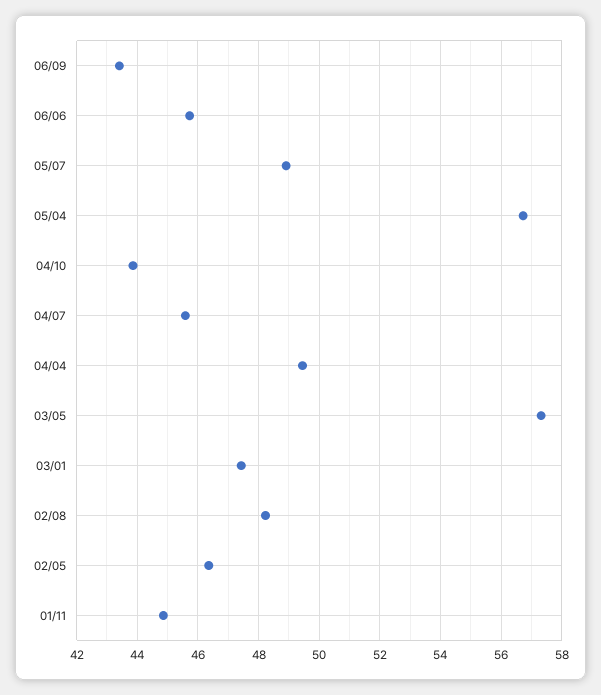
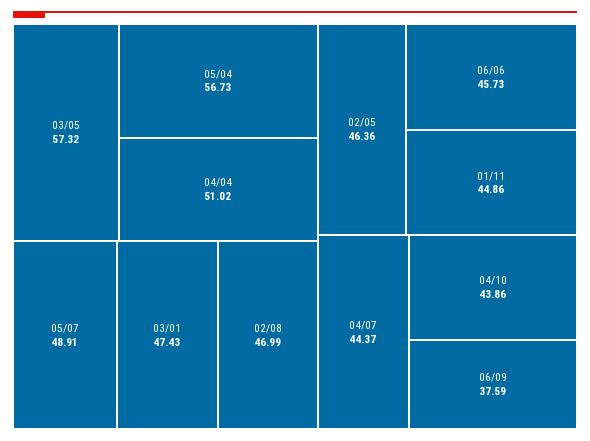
06/09: 43.4 -> 37.59
04/07: 45.6 -> 44.37
04/04: 49.4 -> 51.02
02/08: 48.2 -> 46.99

